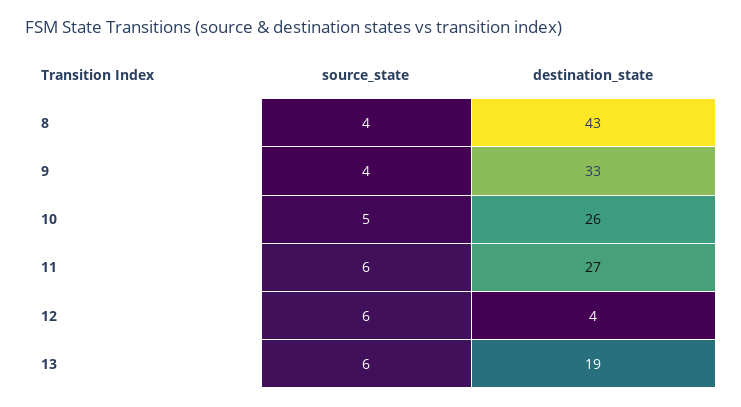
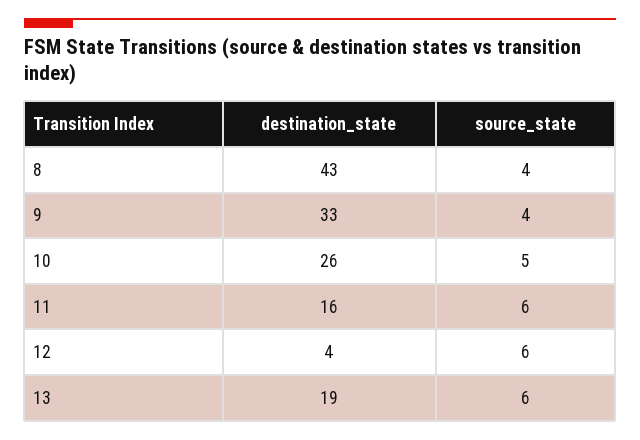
destination_state, 11: 27 -> 16

